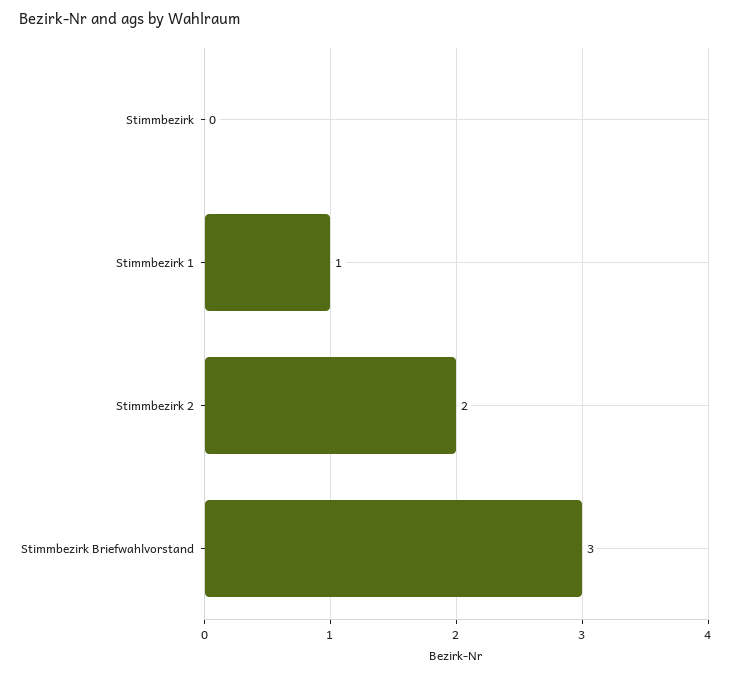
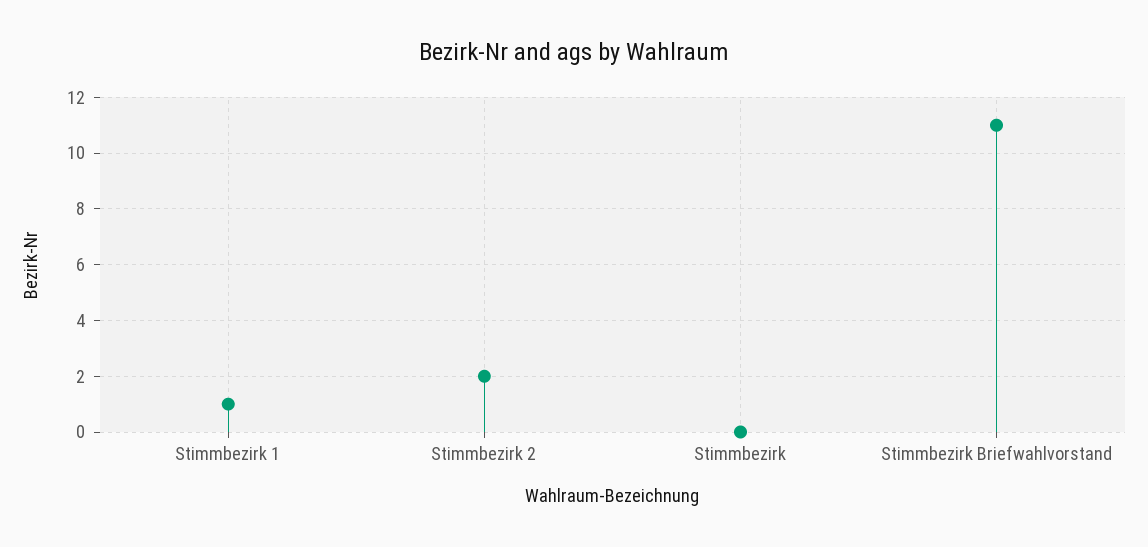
Stimmbezirk Briefwahlvorstand: 3 -> 11

